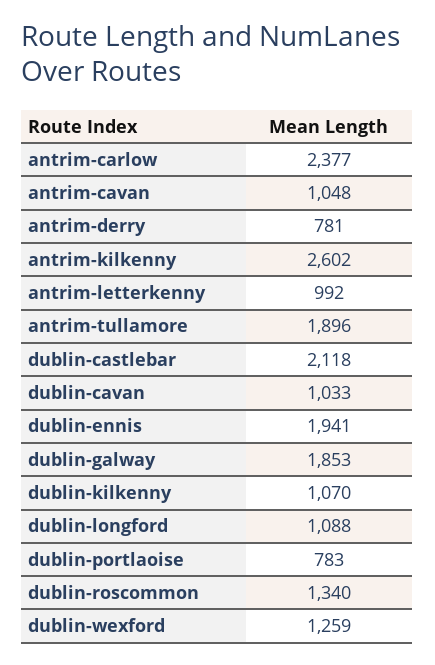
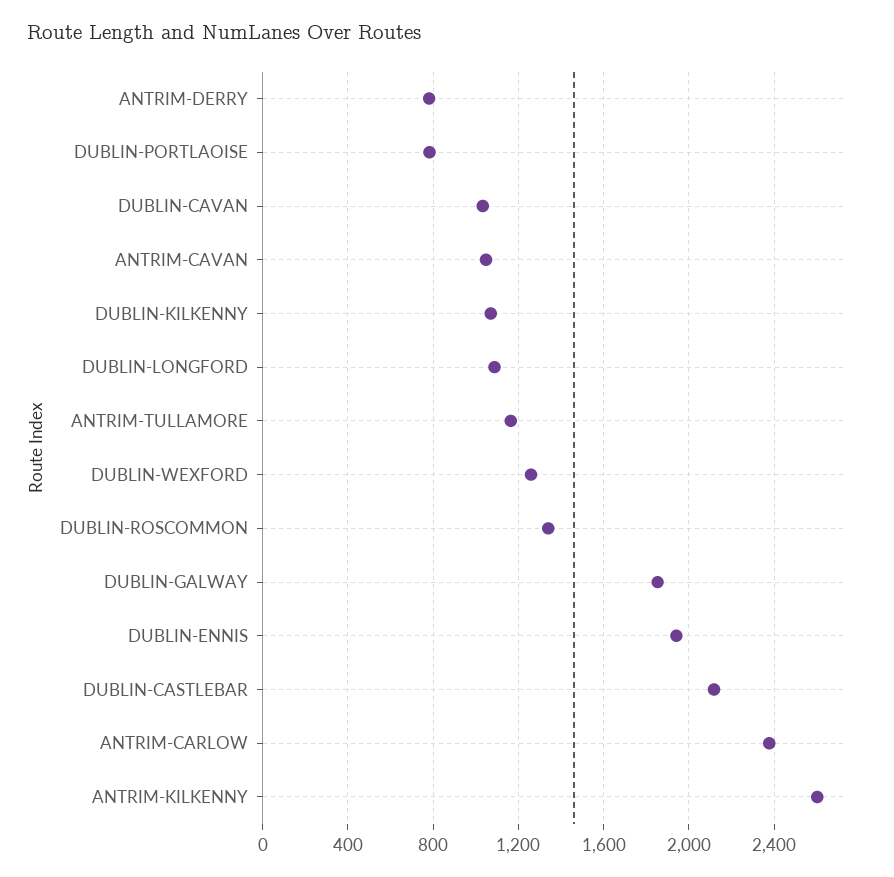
antrim-letterkenny: 992 -> none
antrim-tullamore: 1896 -> 1150

